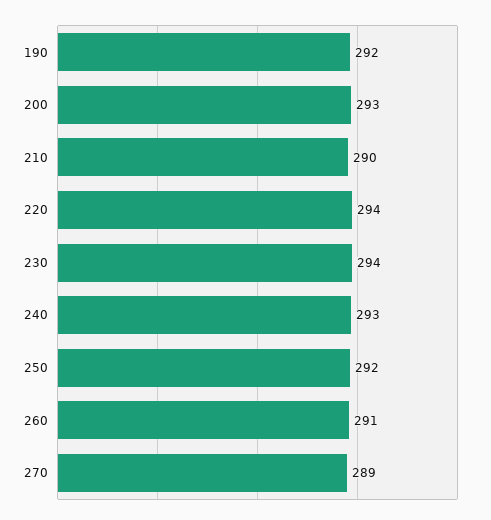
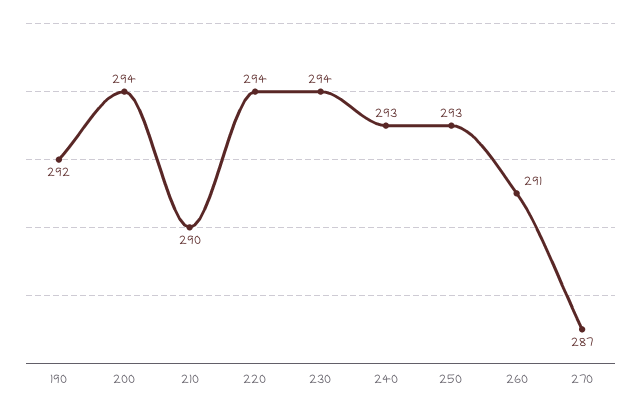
200: 293 -> 294
250: 292 -> 293
270: 289 -> 287

